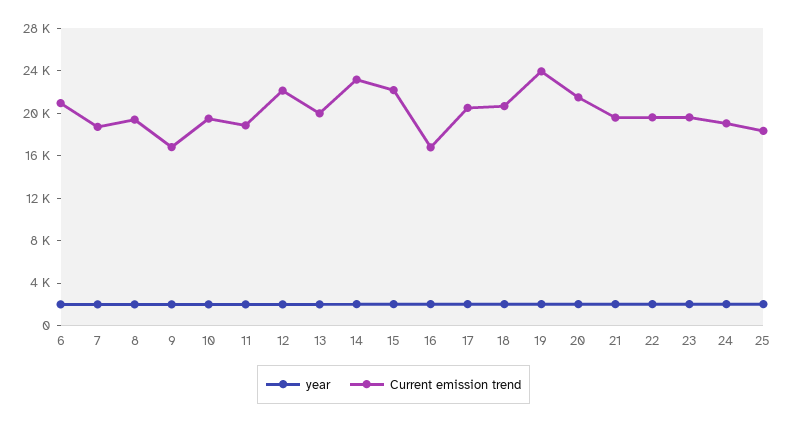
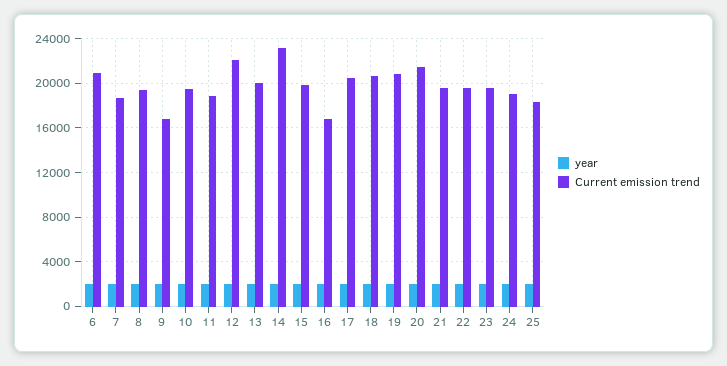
Current emission trend, 15: 22000 -> 20000
Current emission trend, 19: 24000 -> 21000

